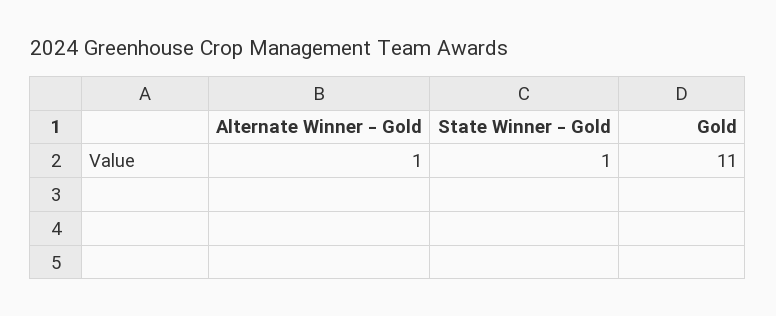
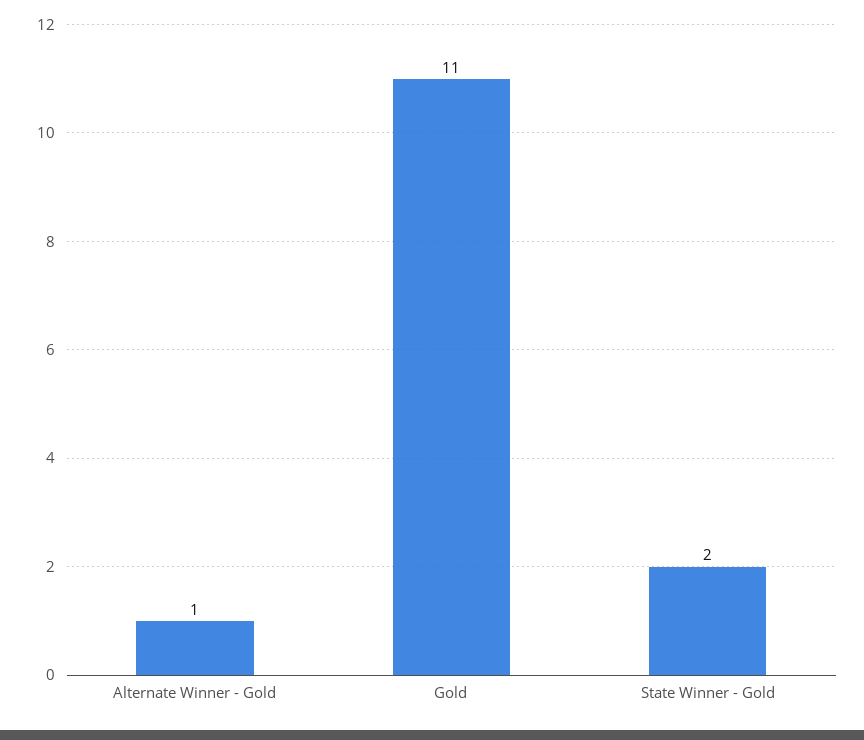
State Winner - Gold: 1 -> 2

